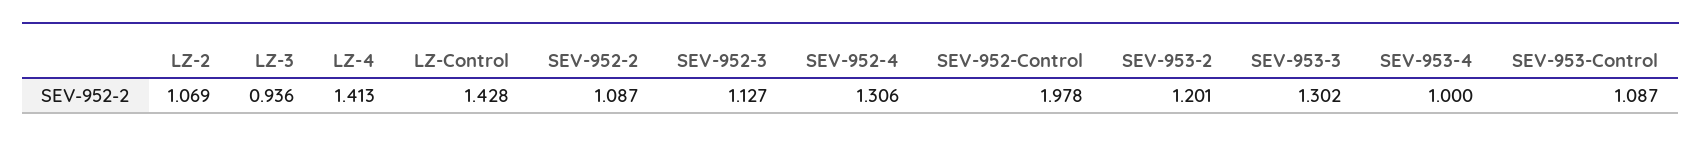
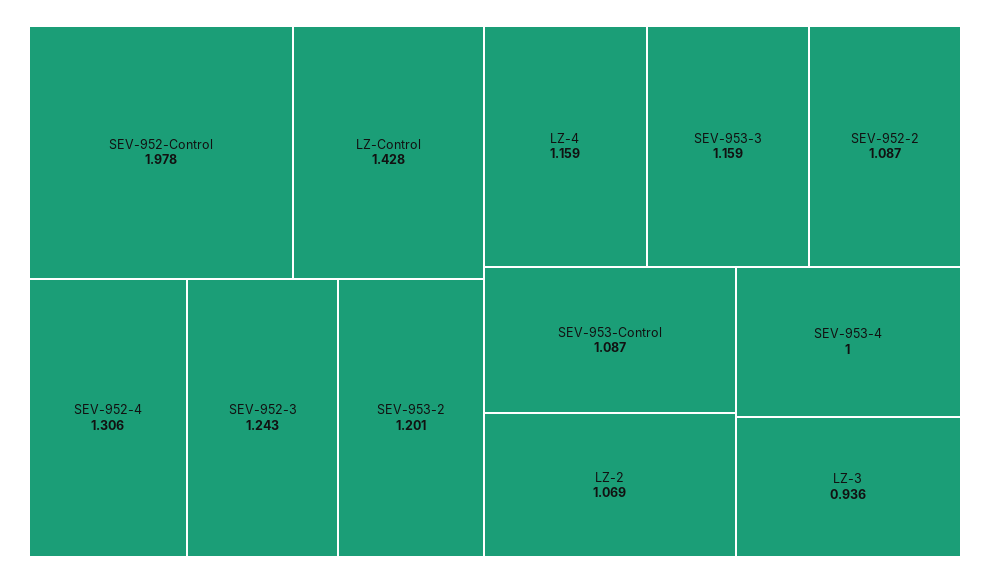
LZ-4: 1.413 -> 1.159
SEV-952-3: 1.127 -> 1.243
SEV-953-3: 1.302 -> 1.159

